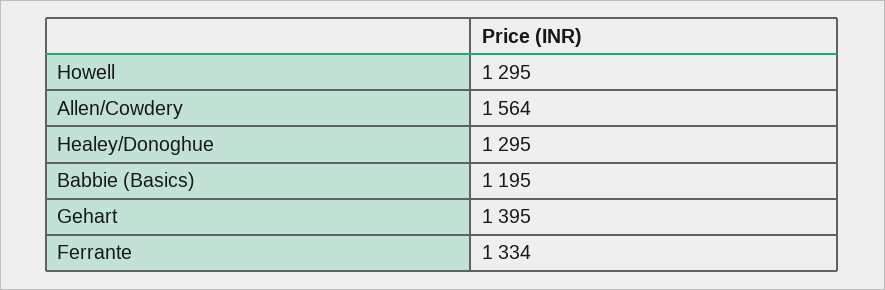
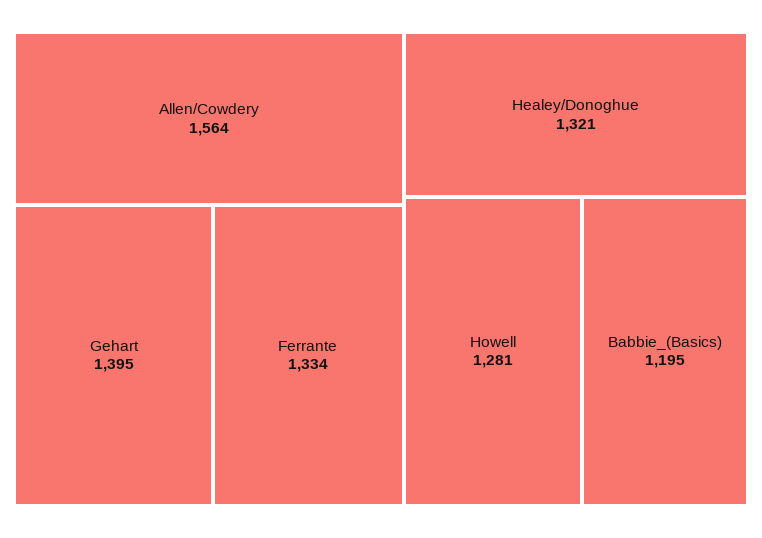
Howell: 1295 -> 1281
Healey/Donoghue: 1295 -> 1321

